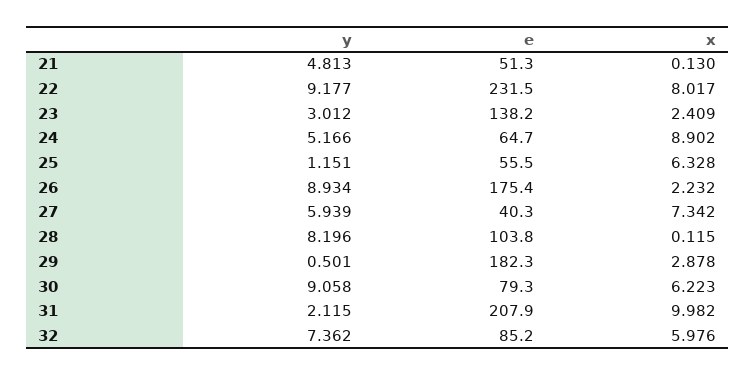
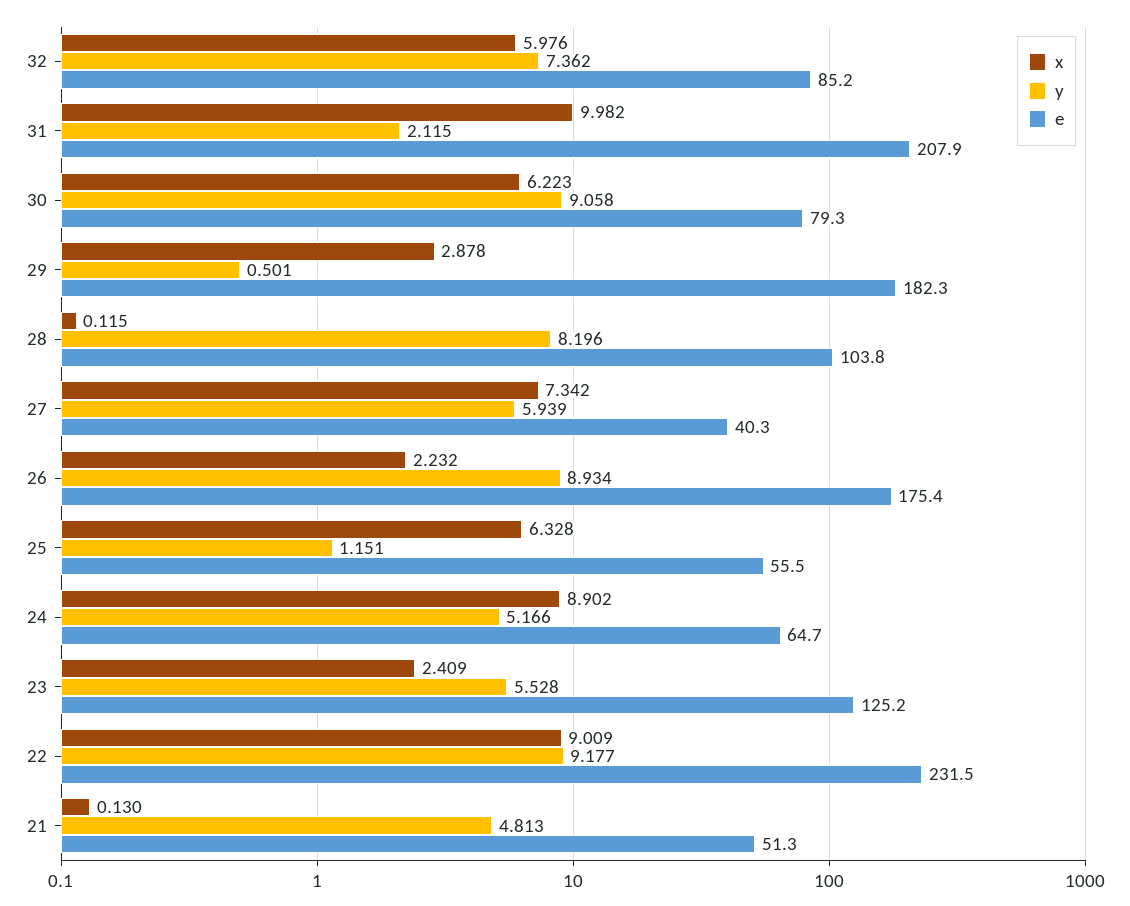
x, 22: 8.017 -> 9.009
y, 23: 3.012 -> 5.528
e, 23: 138.2 -> 125.2

